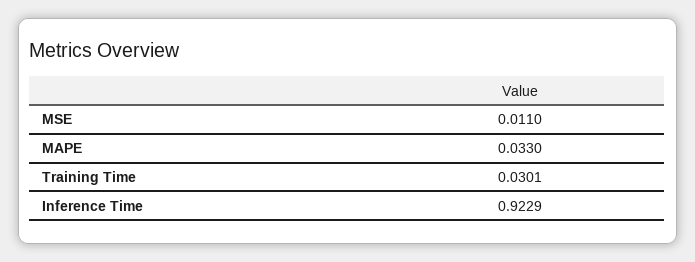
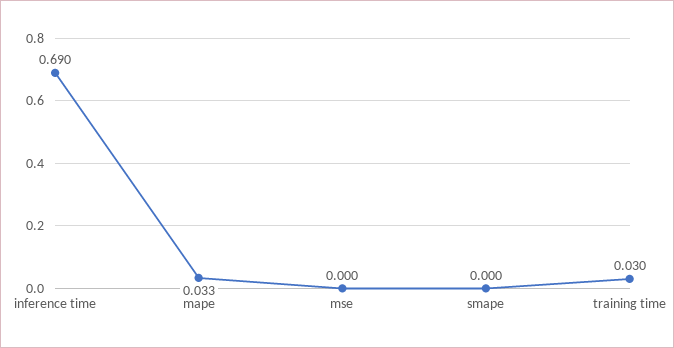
MSE: 0.011 -> 0
Inference Time: 0.9229 -> 0.69
smape: none -> 0

